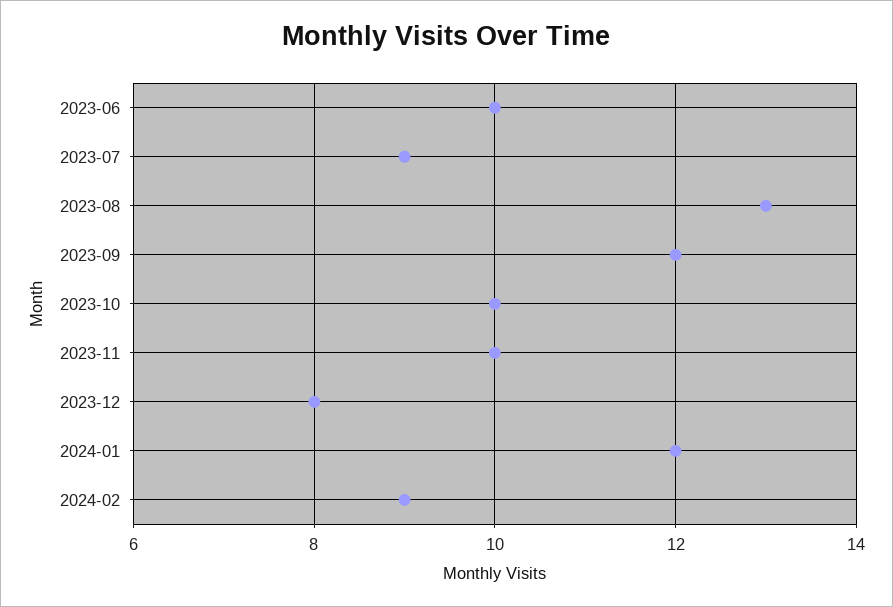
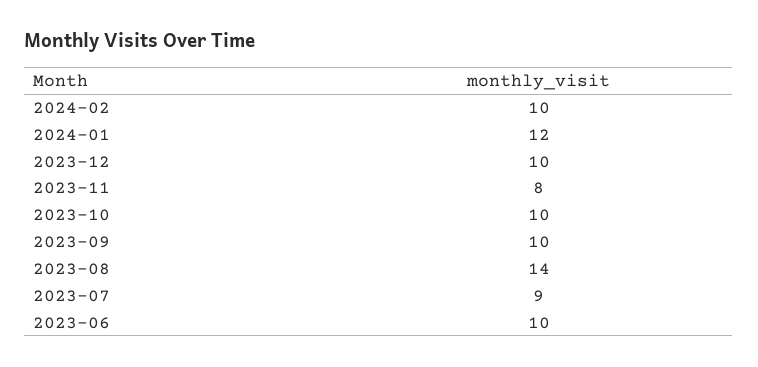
2023-08: 13 -> 14
2023-09: 12 -> 10
2023-11: 10 -> 8
2023-12: 8 -> 10
2024-02: 9 -> 10

